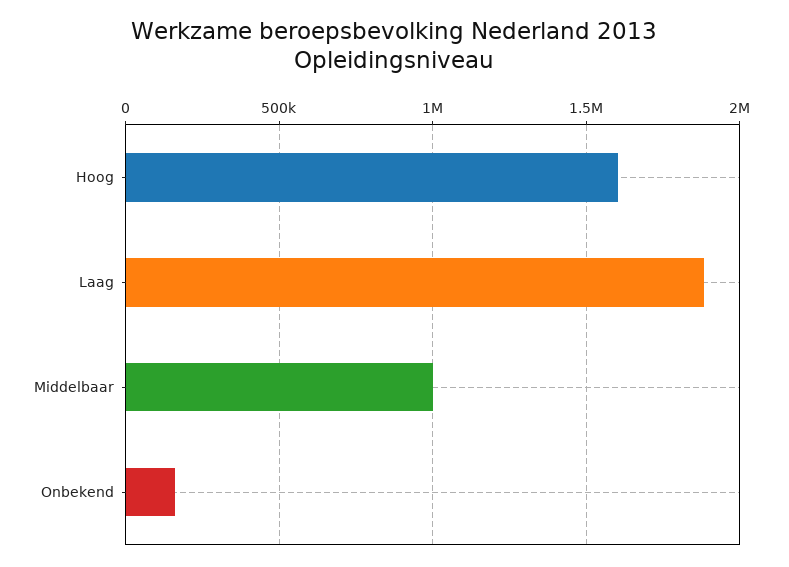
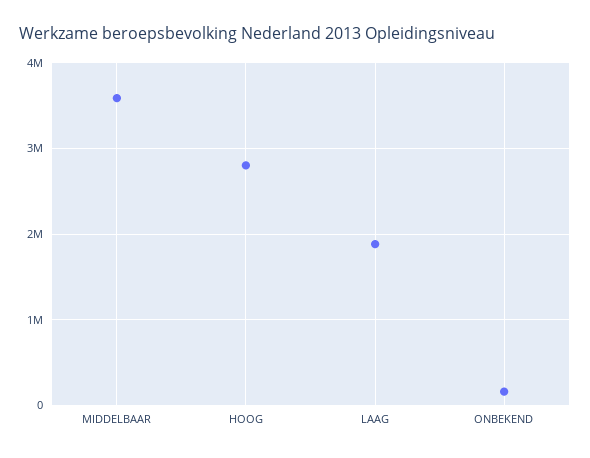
Hoog: 1600000 -> 2800000
Middelbaar: 1000000 -> 3600000

